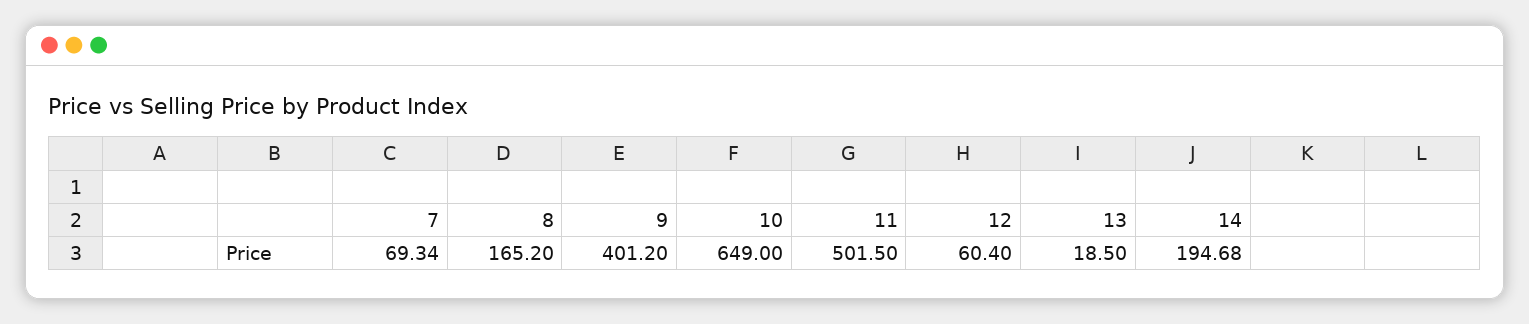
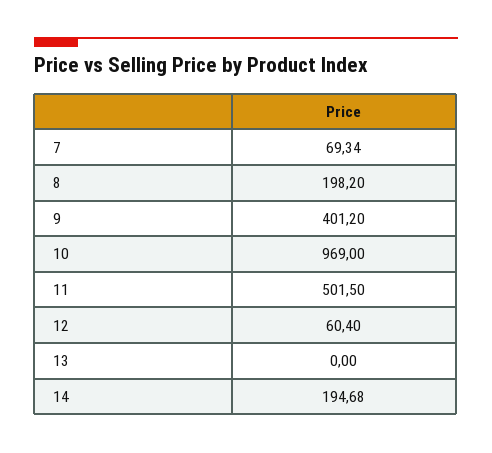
8: 165.2 -> 198.2
10: 649 -> 969
13: 18.5 -> 0

